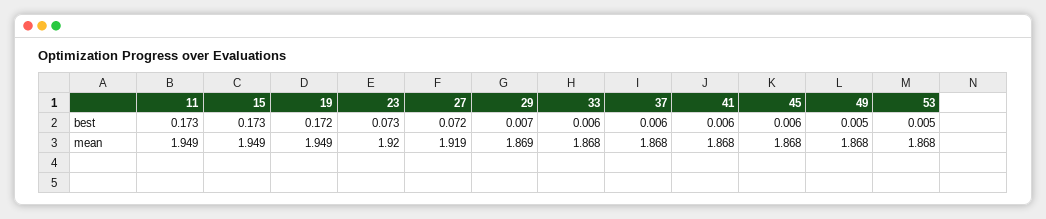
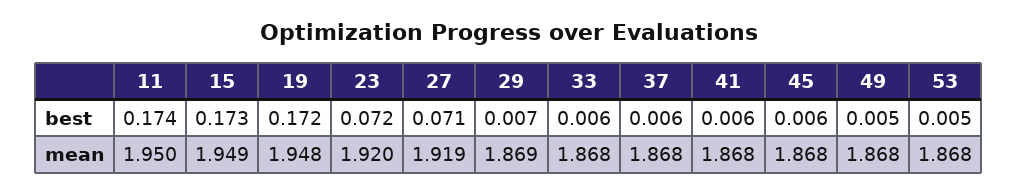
11, best: 0.173 -> 0.174
23, best: 0.073 -> 0.072
27, best: 0.072 -> 0.071
11, mean: 1.949 -> 1.95
19, mean: 1.949 -> 1.948

